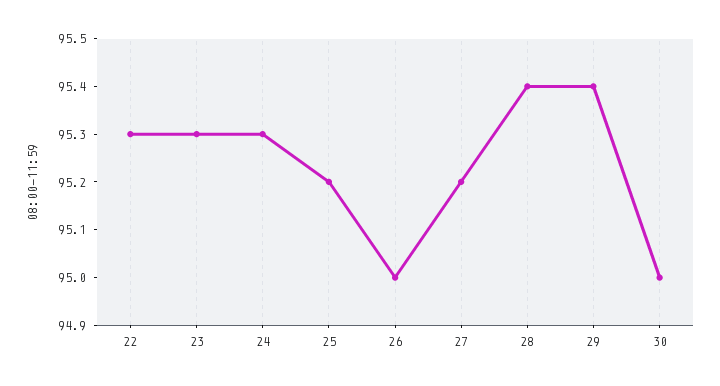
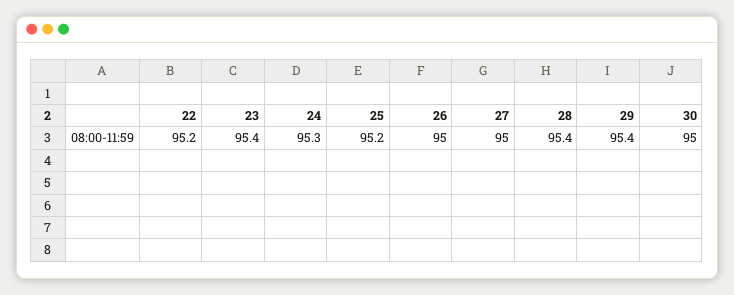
22: 95.3 -> 95.2
23: 95.3 -> 95.4
27: 95.2 -> 95

